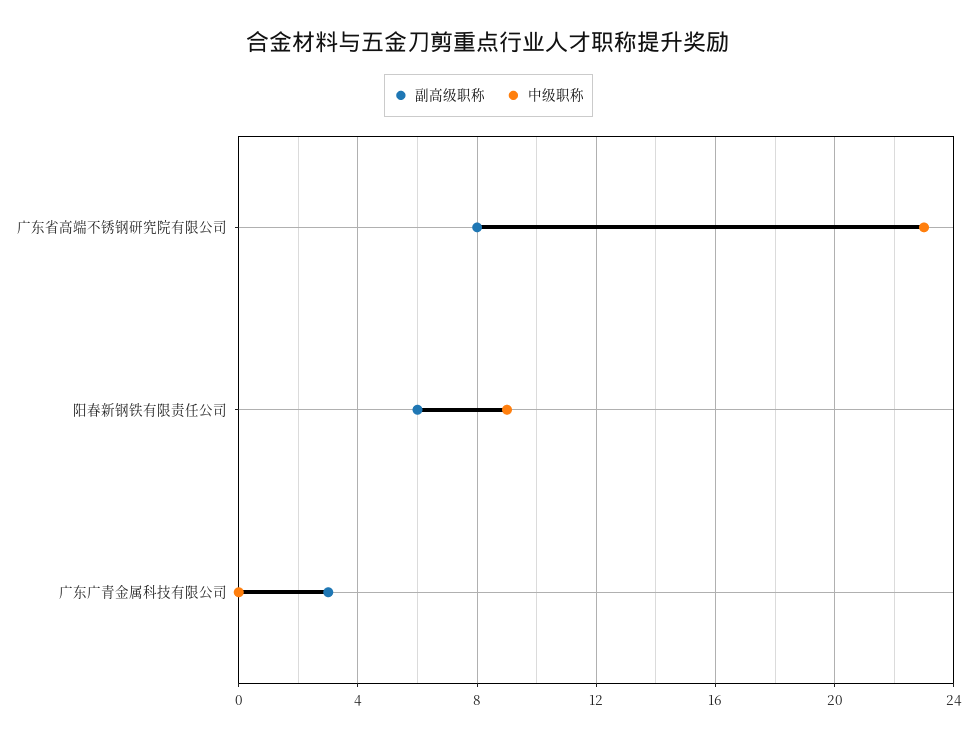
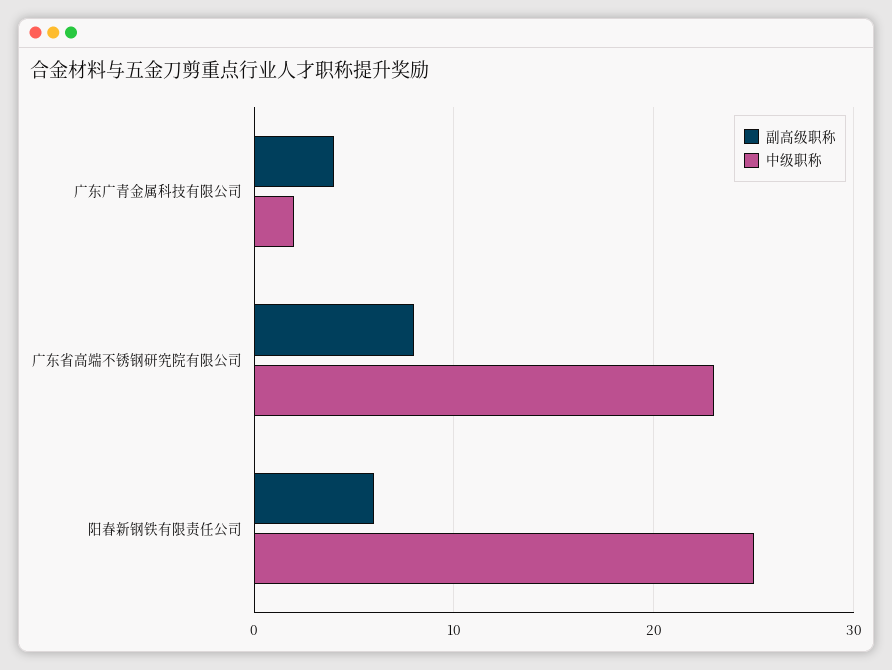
中级职称, 阳春新钢铁有限责任公司: 9 -> 25
副高级职称, 广东广青金属科技有限公司: 3 -> 4
中级职称, 广东广青金属科技有限公司: 0 -> 2

